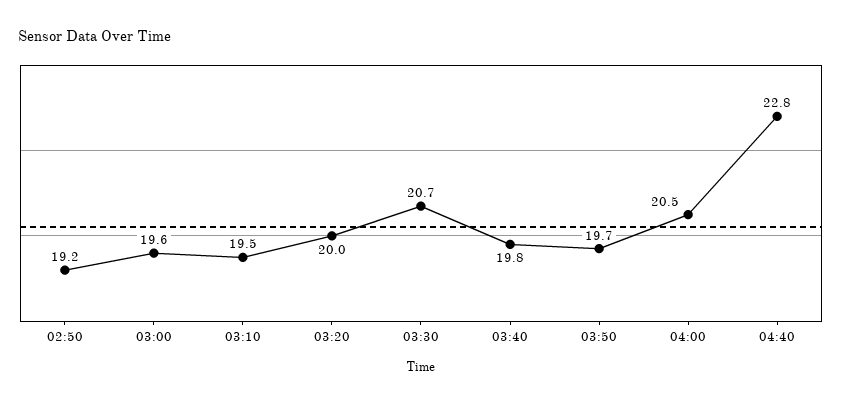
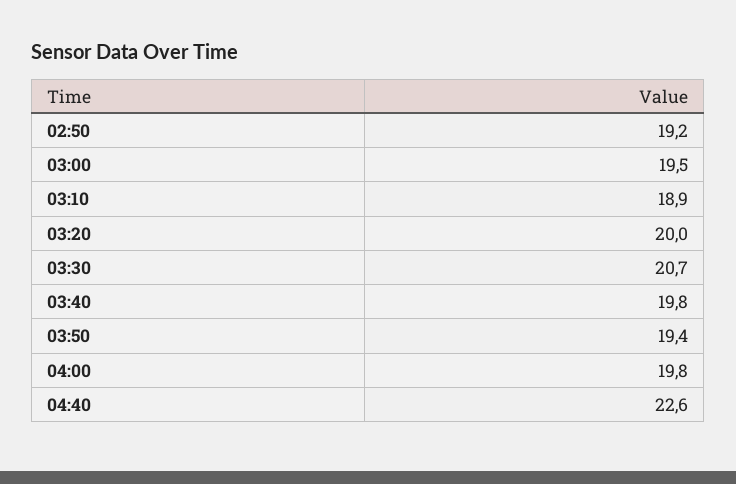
03:00: 19.6 -> 19.5
03:10: 19.5 -> 18.9
03:50: 19.7 -> 19.4
04:00: 20.5 -> 19.8
04:40: 22.8 -> 22.6

